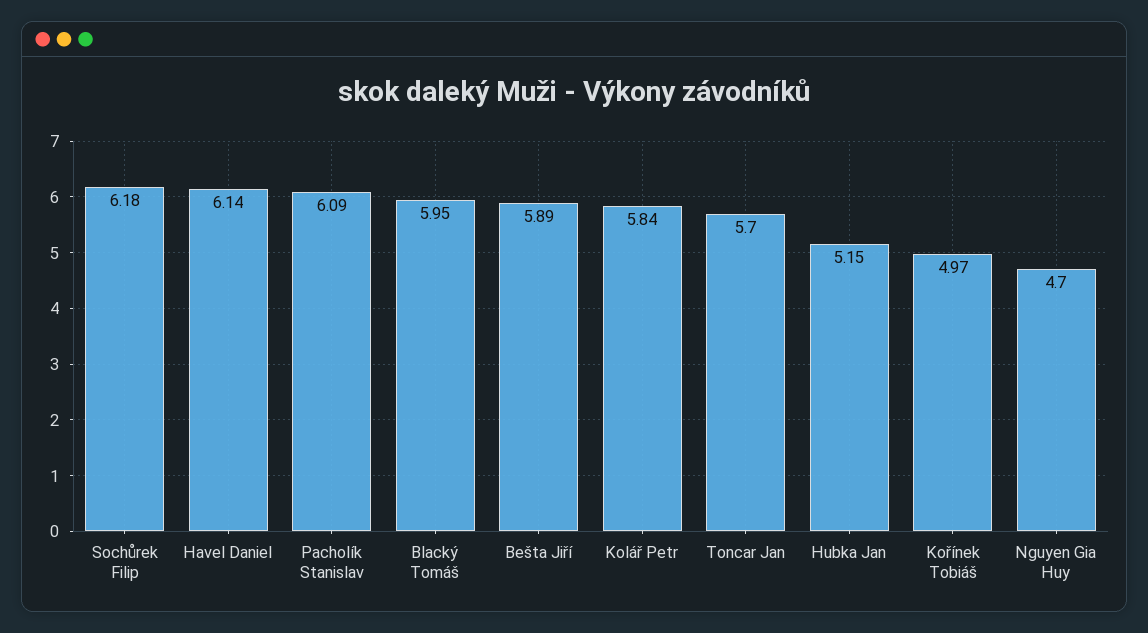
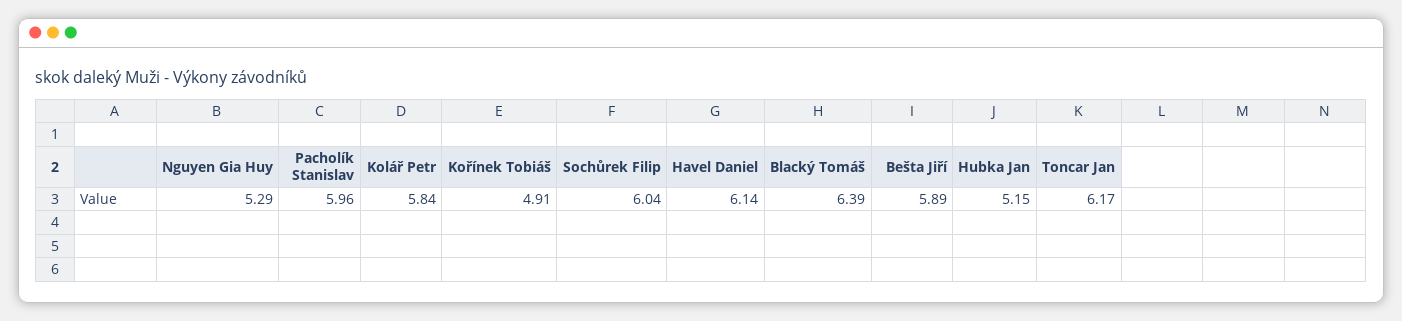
Sochůrek Filip: 6.18 -> 6.04
Pacholík Stanislav: 6.09 -> 5.96
Blacký Tomáš: 5.95 -> 6.39
Toncar Jan: 5.7 -> 6.17
Kořínek Tobiáš: 4.97 -> 4.91
Nguyen Gia Huy: 4.7 -> 5.29

